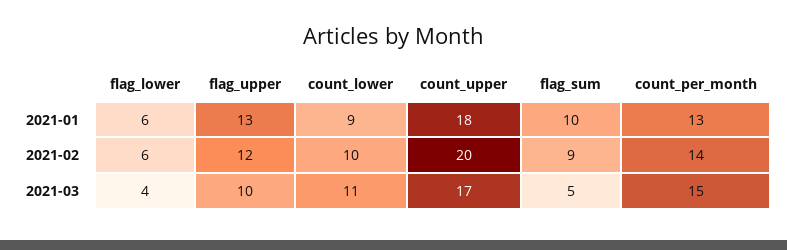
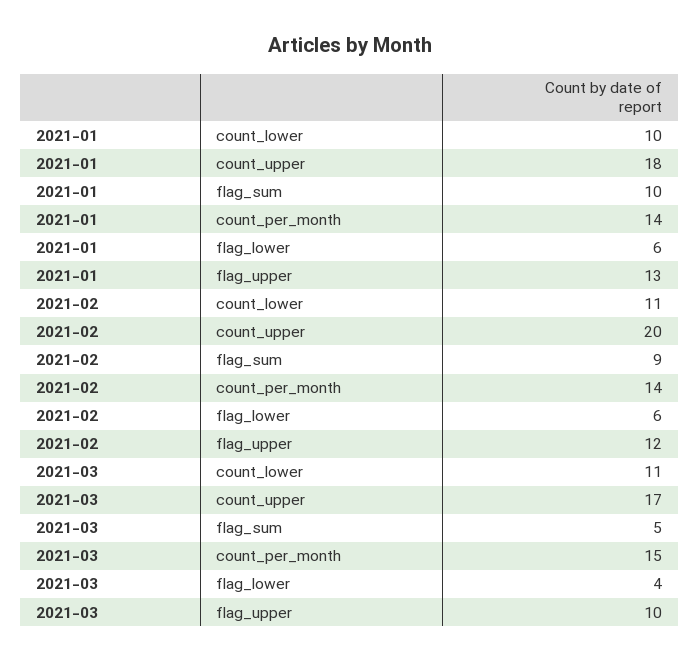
count_lower, 2021-01: 9 -> 10
count_per_month, 2021-01: 13 -> 14
count_lower, 2021-02: 10 -> 11

